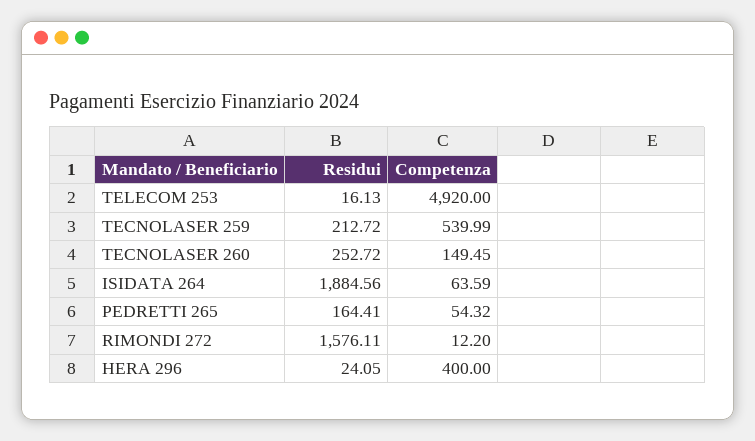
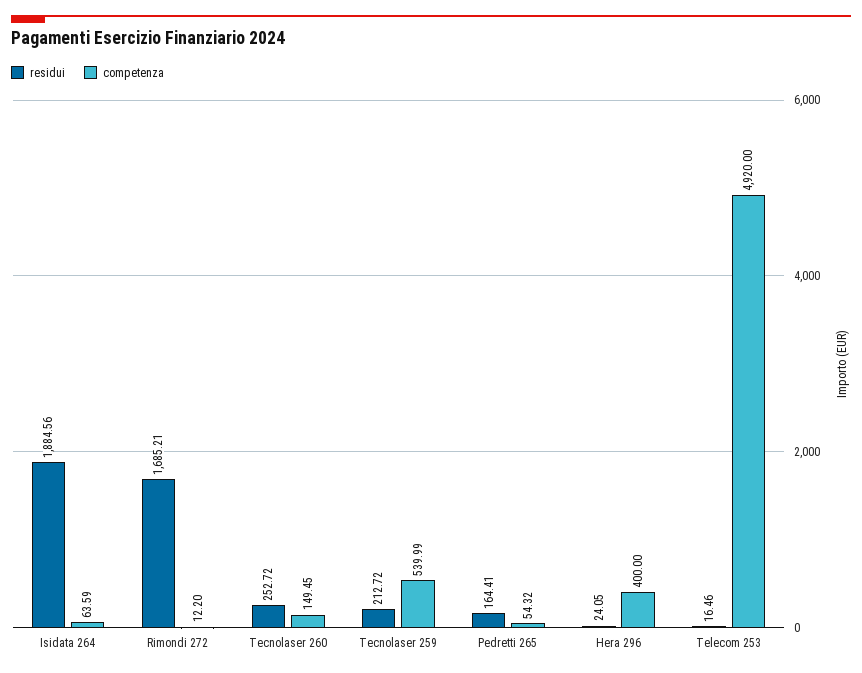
Residui, TELECOM 253: 16.13 -> 16.46
Residui, RIMONDI 272: 1576.11 -> 1685.21

